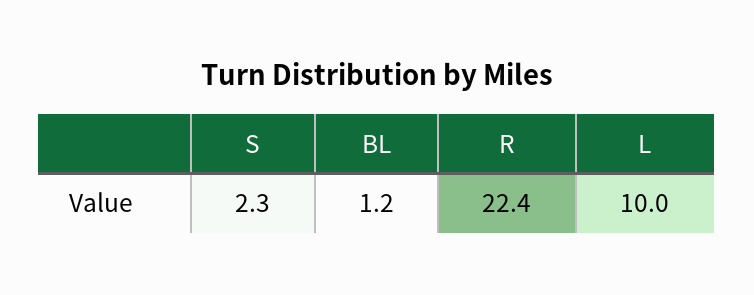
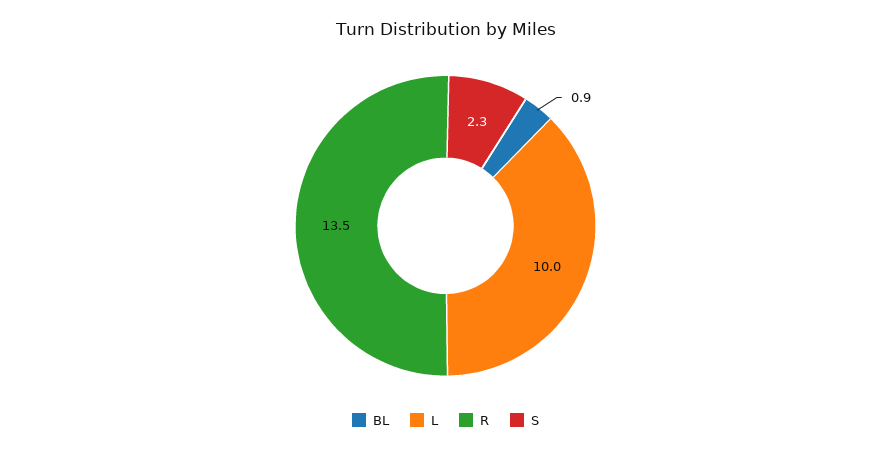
BL: 1.2 -> 0.9
R: 22.4 -> 13.5

